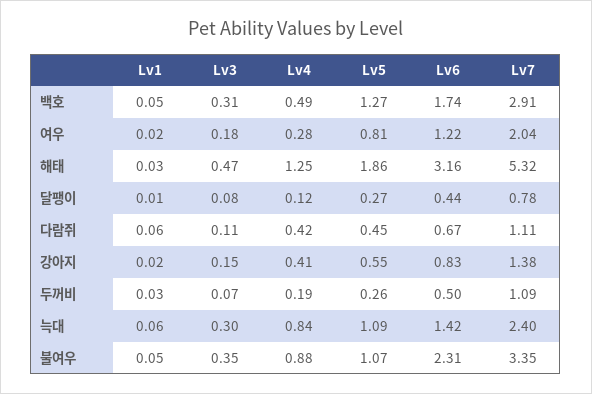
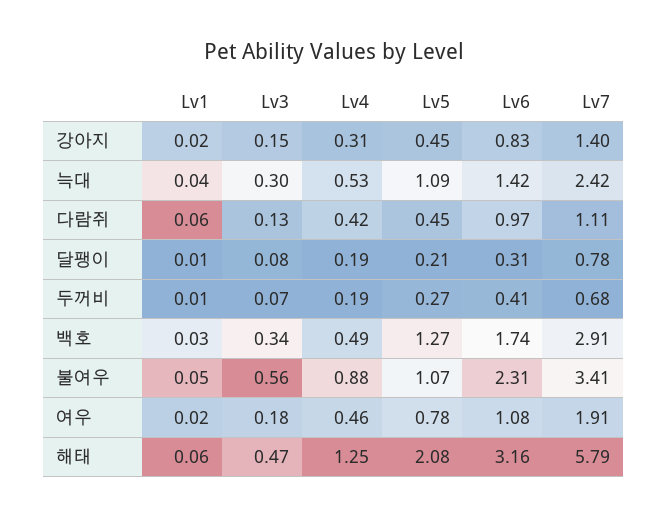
Lv1, 백호: 0.05 -> 0.03
Lv3, 백호: 0.31 -> 0.34
Lv4, 여우: 0.28 -> 0.46
Lv5, 여우: 0.81 -> 0.78
Lv6, 여우: 1.22 -> 1.08
Lv7, 여우: 2.04 -> 1.91
Lv1, 해태: 0.03 -> 0.06
Lv5, 해태: 1.86 -> 2.08
Lv7, 해태: 5.32 -> 5.79
Lv4, 달팽이: 0.12 -> 0.19
Lv5, 달팽이: 0.27 -> 0.21
Lv6, 달팽이: 0.44 -> 0.31
Lv3, 다람쥐: 0.11 -> 0.13
Lv6, 다람쥐: 0.67 -> 0.97
Lv4, 강아지: 0.41 -> 0.31
Lv5, 강아지: 0.55 -> 0.45
Lv7, 강아지: 1.38 -> 1.4
Lv1, 두꺼비: 0.03 -> 0.01
Lv5, 두꺼비: 0.26 -> 0.27
Lv6, 두꺼비: 0.5 -> 0.41
Lv7, 두꺼비: 1.09 -> 0.68
Lv1, 늑대: 0.06 -> 0.04
Lv4, 늑대: 0.84 -> 0.53
Lv7, 늑대: 2.4 -> 2.42
Lv3, 불여우: 0.35 -> 0.56
Lv7, 불여우: 3.35 -> 3.41

